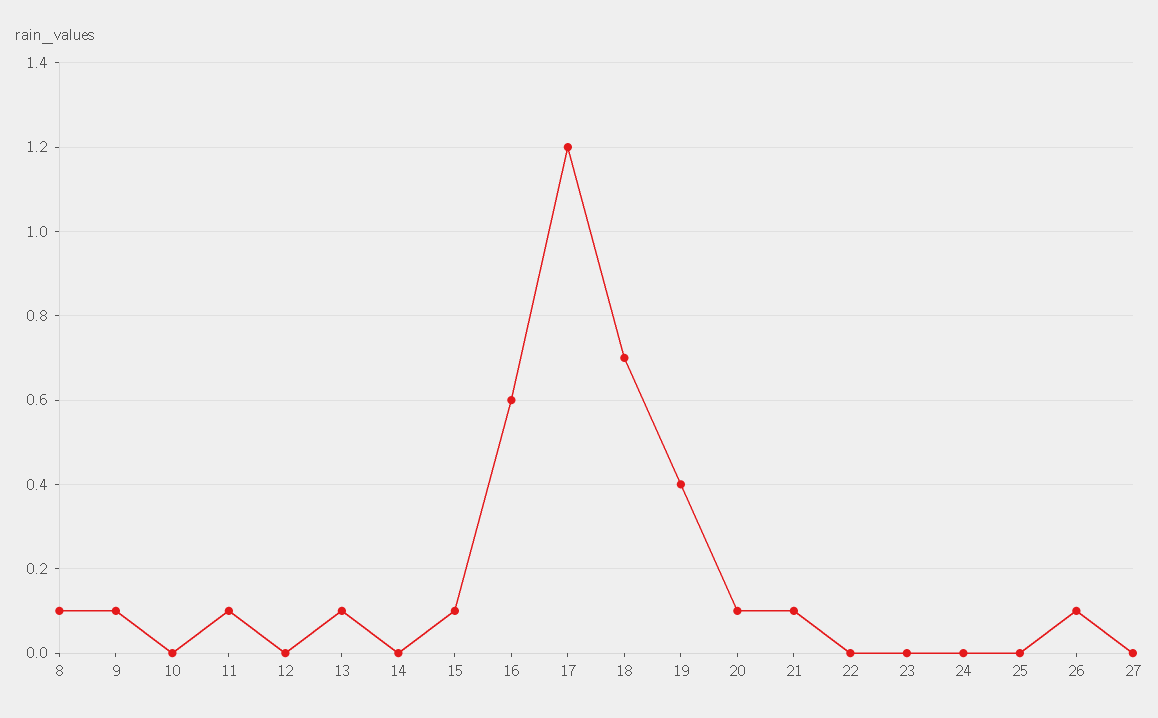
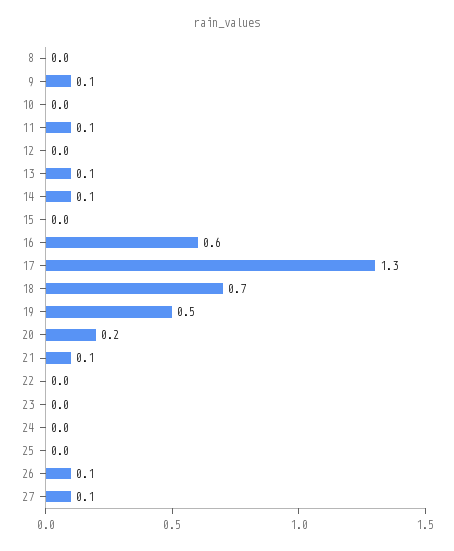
8: 0.1 -> 0
14: 0 -> 0.1
15: 0.1 -> 0
17: 1.2 -> 1.3
19: 0.4 -> 0.5
20: 0.1 -> 0.2
27: 0 -> 0.1

